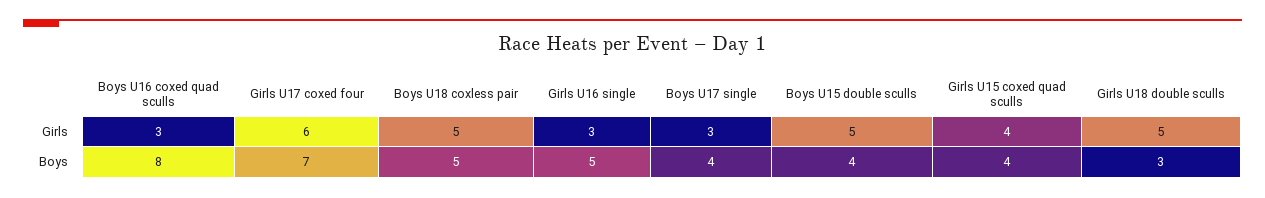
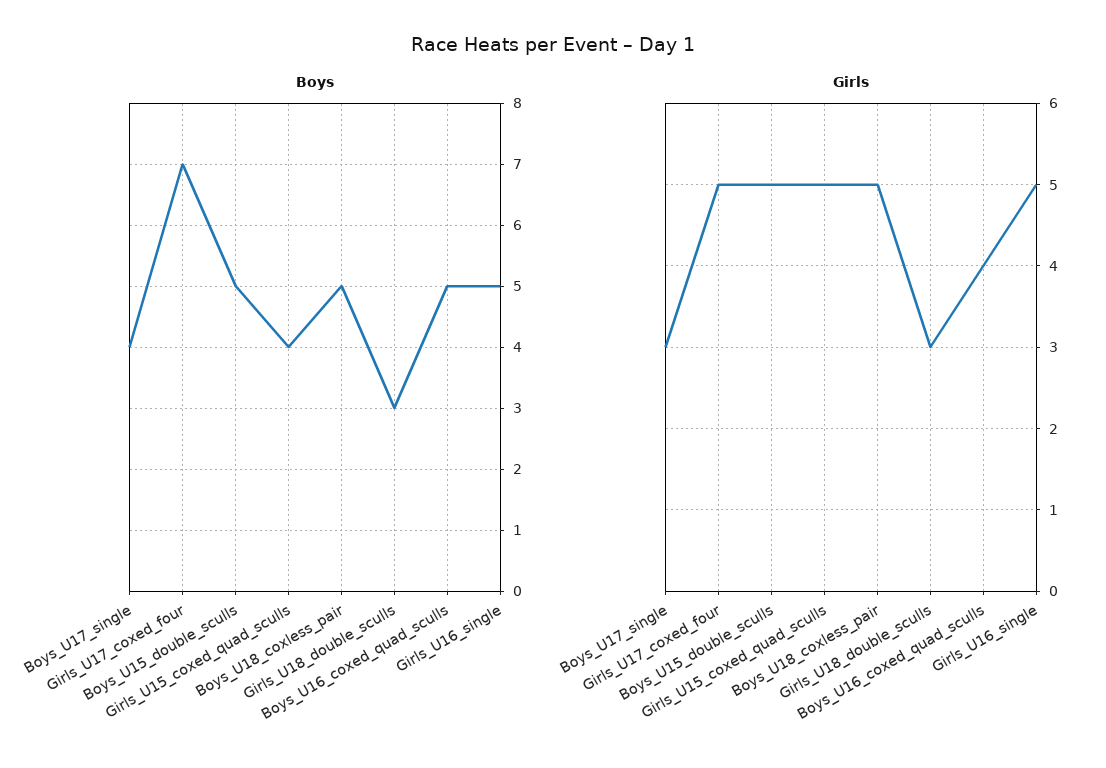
Girls, Boys U16 coxed quad sculls: 3 -> 4
Girls, Girls U17 coxed four: 6 -> 5
Girls, Girls U16 single: 3 -> 5
Girls, Girls U15 coxed quad sculls: 4 -> 5
Girls, Girls U18 double sculls: 5 -> 3
Boys, Boys U16 coxed quad sculls: 8 -> 5
Boys, Boys U15 double sculls: 4 -> 5

